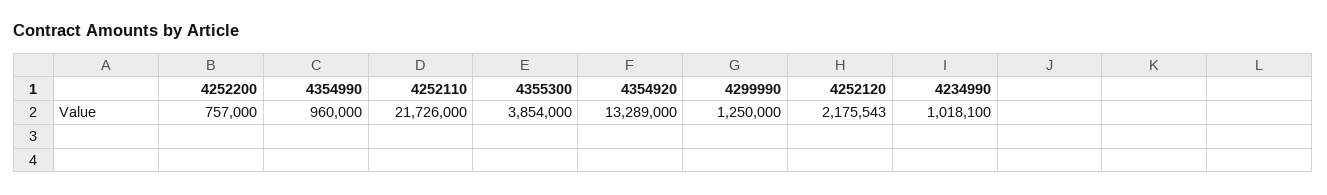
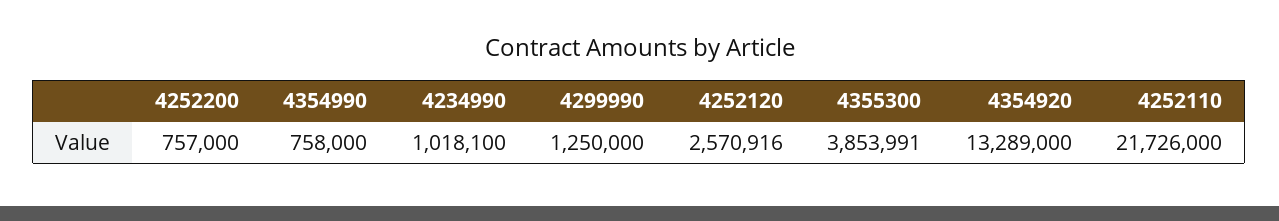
4354990: 960000 -> 758000
4355300: 3854000 -> 3853991
4252120: 2175543 -> 2570916

